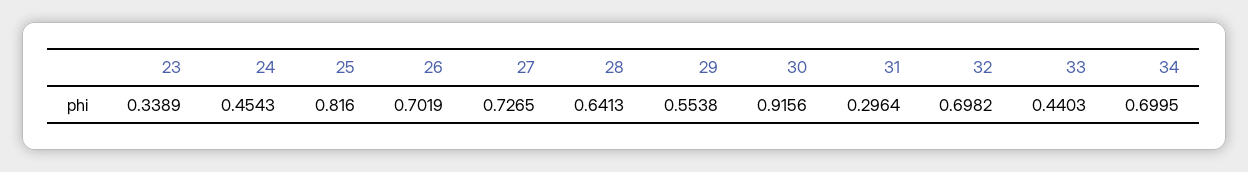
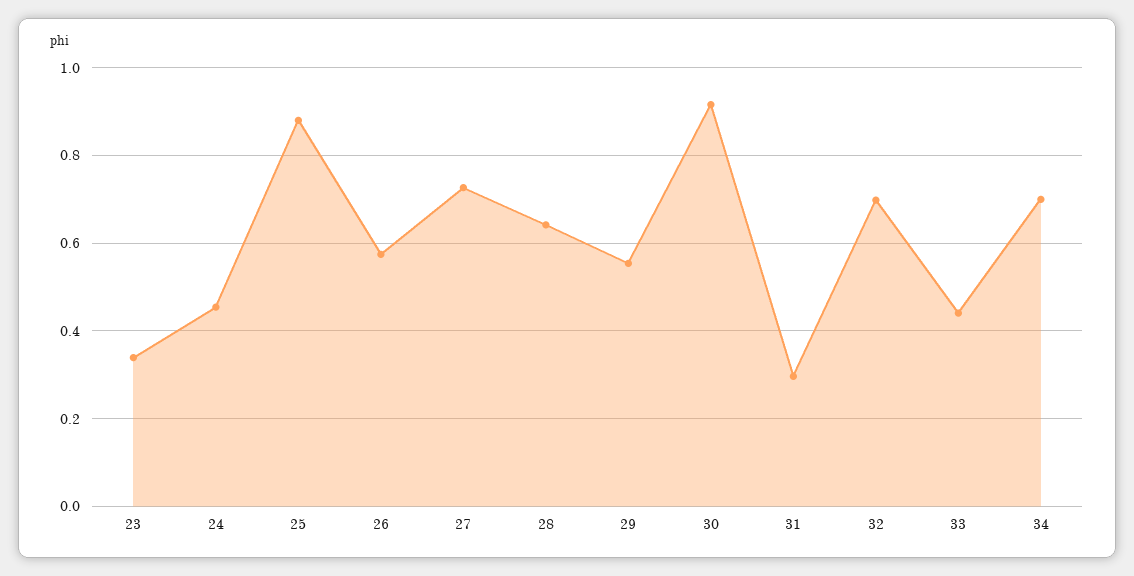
25: 0.816 -> 0.88
26: 0.7019 -> 0.58

